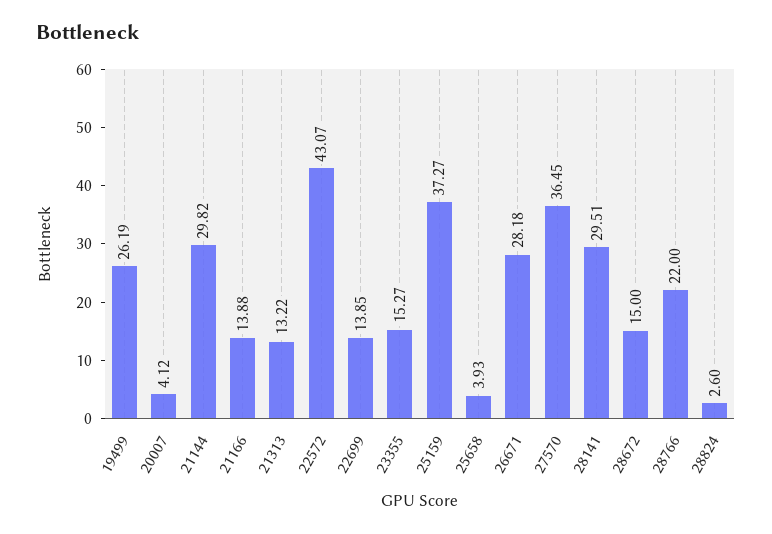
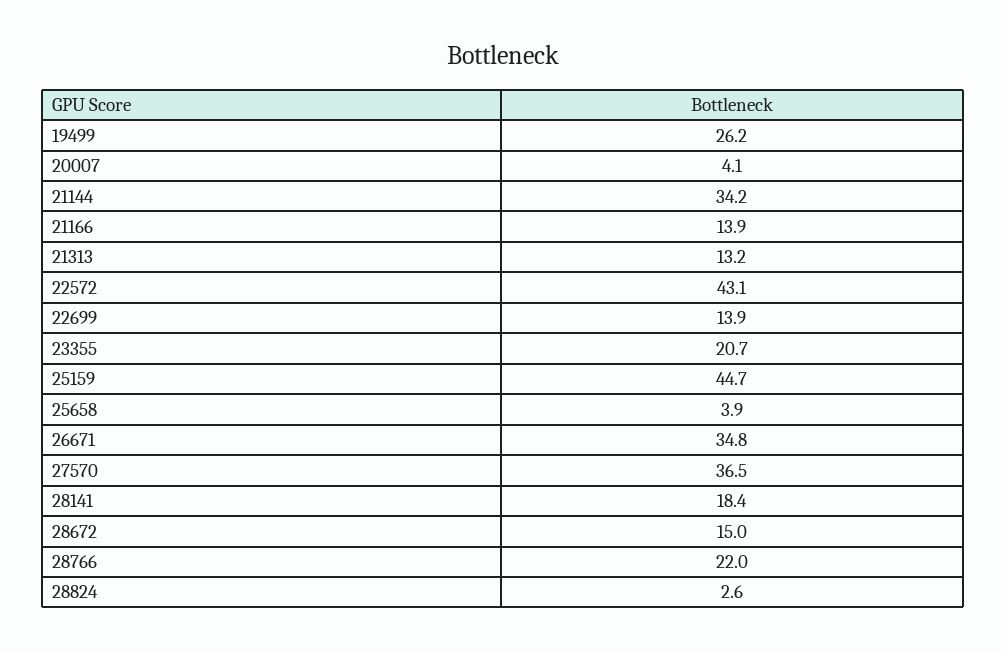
21144: 29.82 -> 34.2
23355: 15.27 -> 20.7
25159: 37.27 -> 44.7
26671: 28.18 -> 34.8
28141: 29.51 -> 18.4

